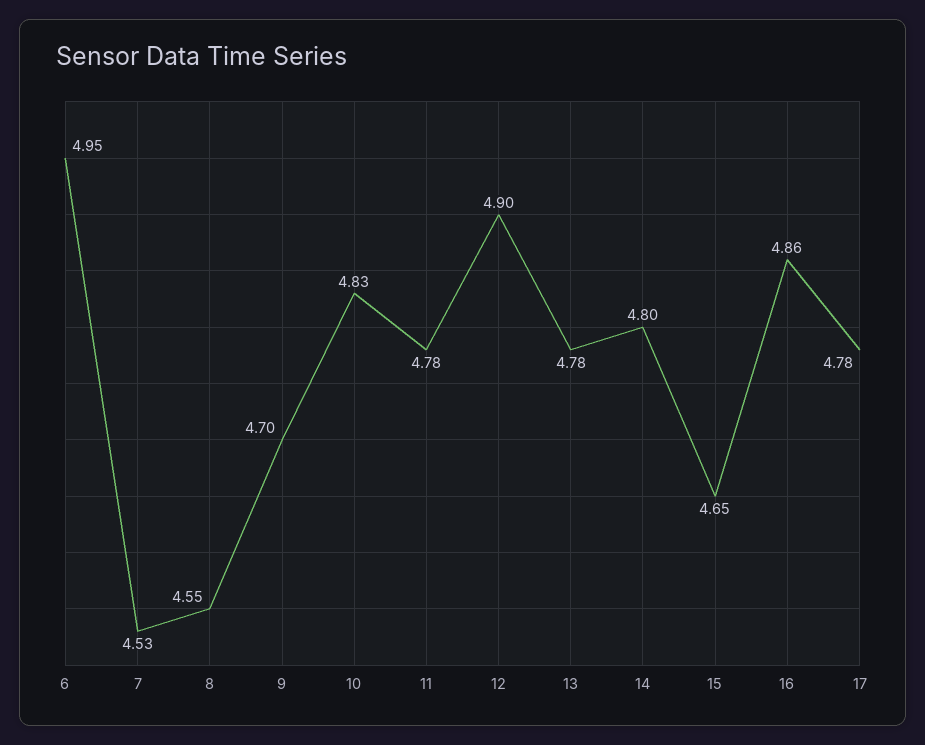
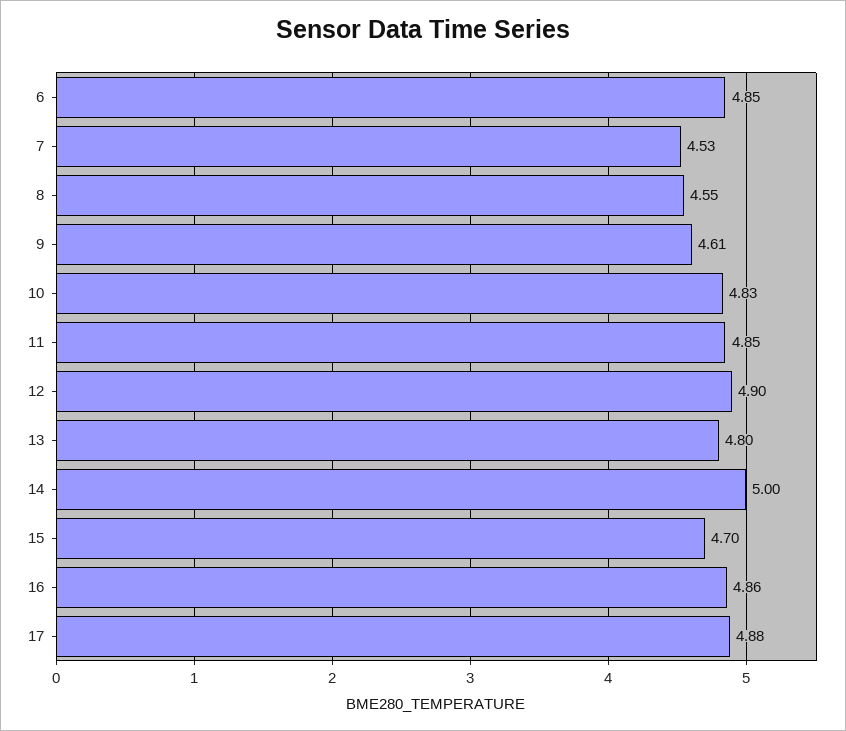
6: 4.95 -> 4.85
9: 4.7 -> 4.61
11: 4.78 -> 4.85
13: 4.78 -> 4.8
14: 4.8 -> 5
15: 4.65 -> 4.7
17: 4.78 -> 4.88

